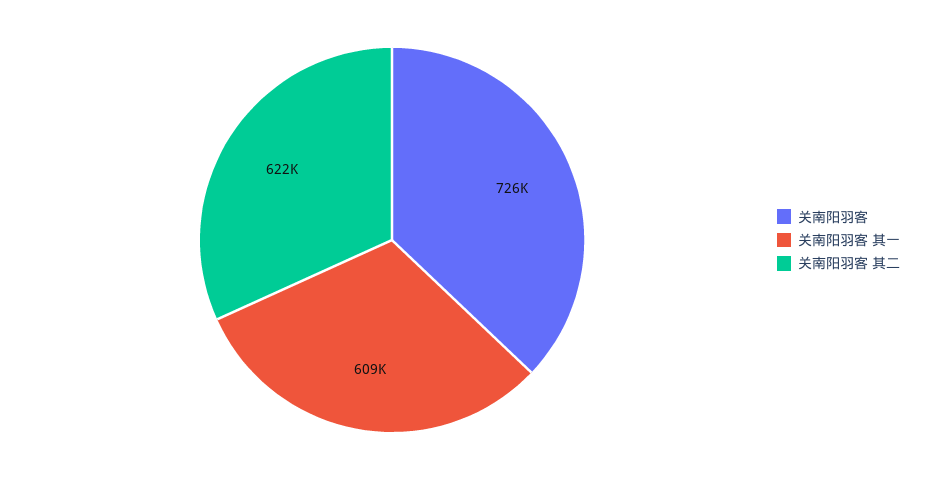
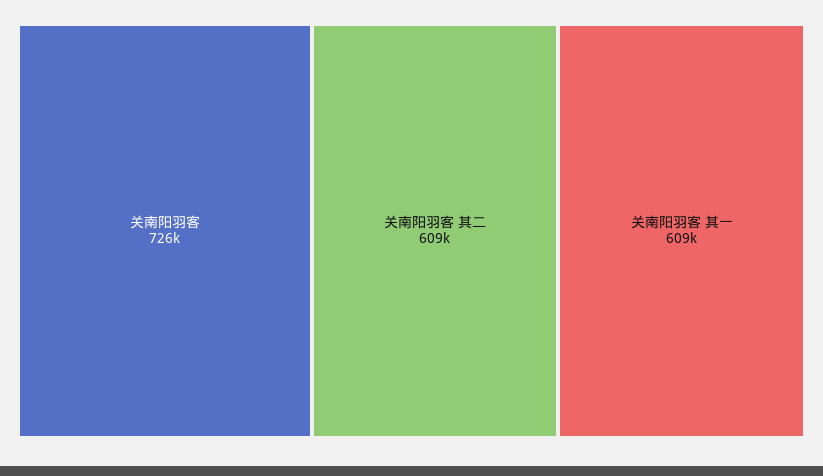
关南阳羽客 其二: 622000 -> 609000

